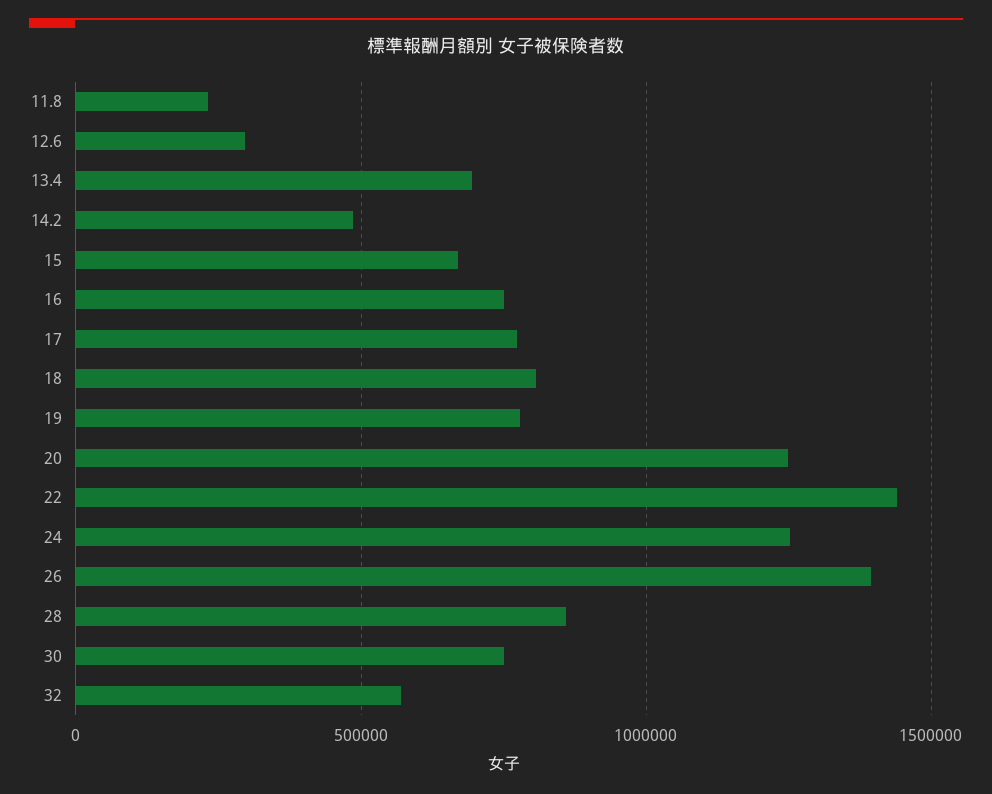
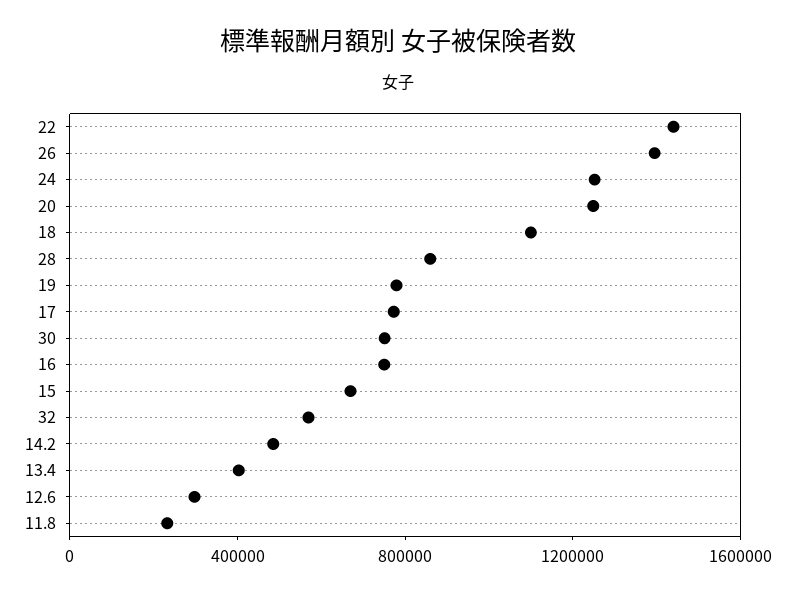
13.4: 700000 -> 400000
18: 800000 -> 1100000

